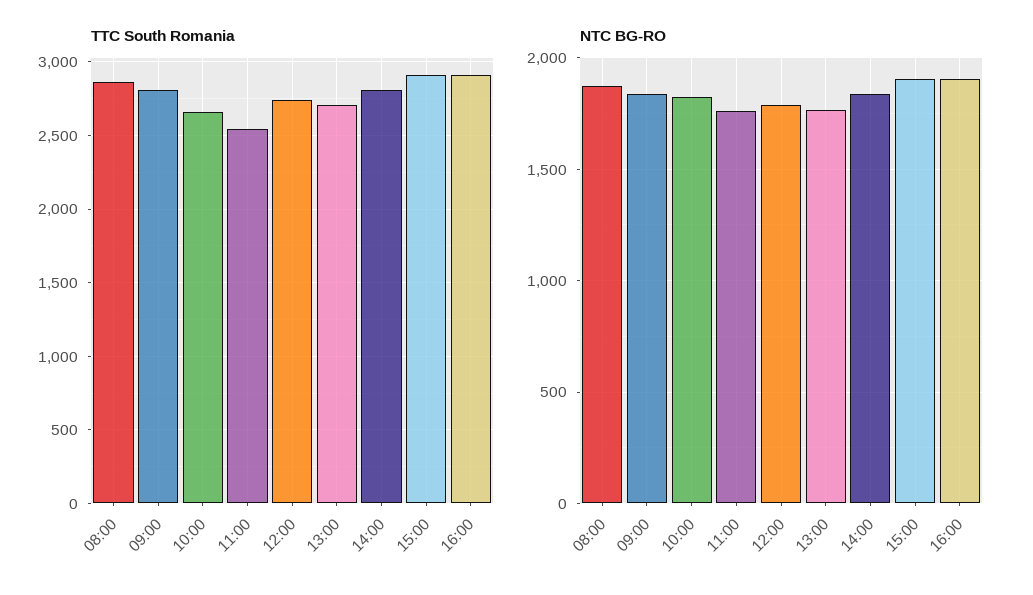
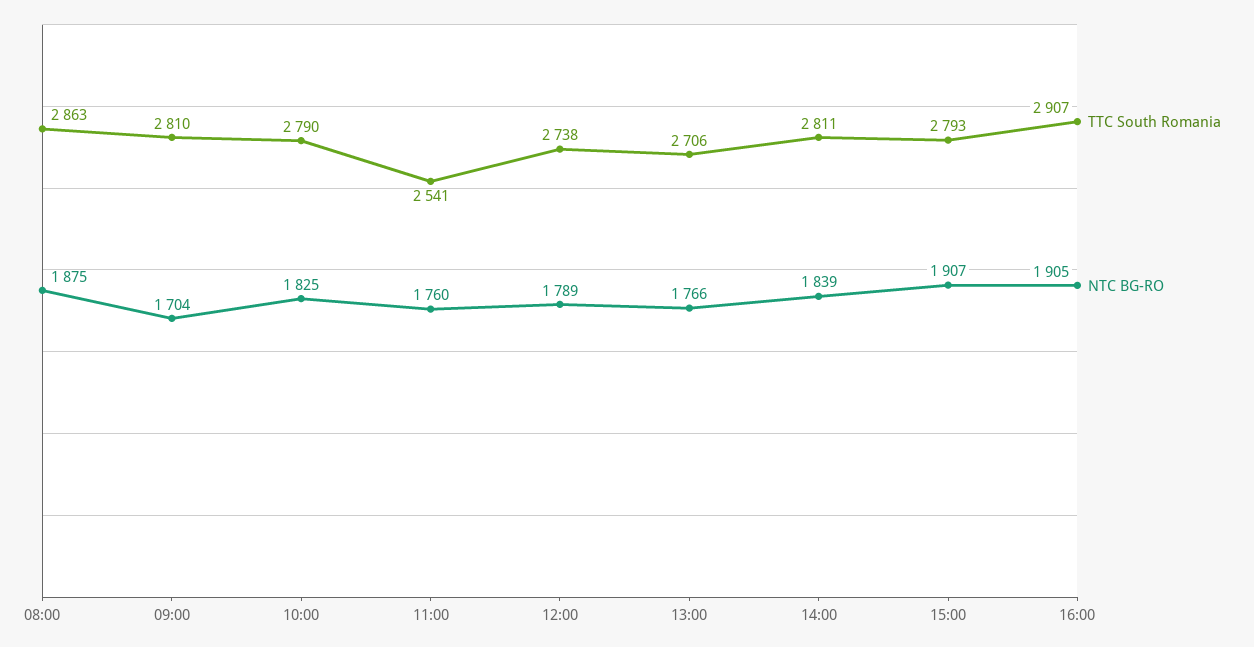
TTC South Romania, 10:00: 2650 -> 2790
TTC South Romania, 15:00: 2900 -> 2793
NTC BG-RO, 09:00: 1850 -> 1704

